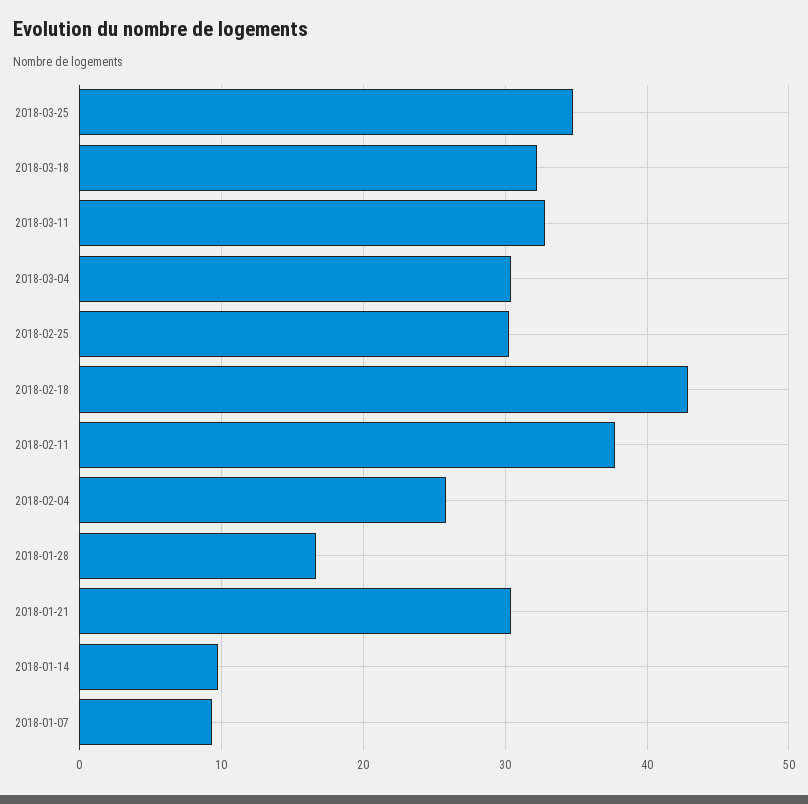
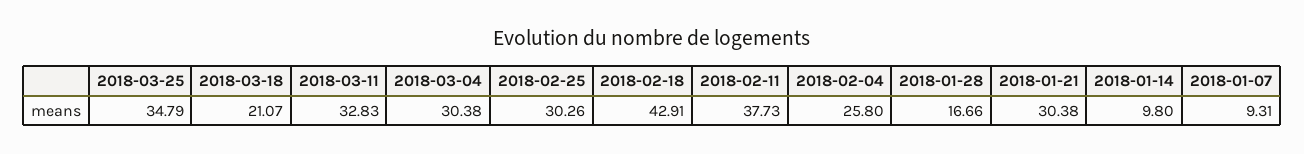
2018-03-18: 32 -> 21.07

